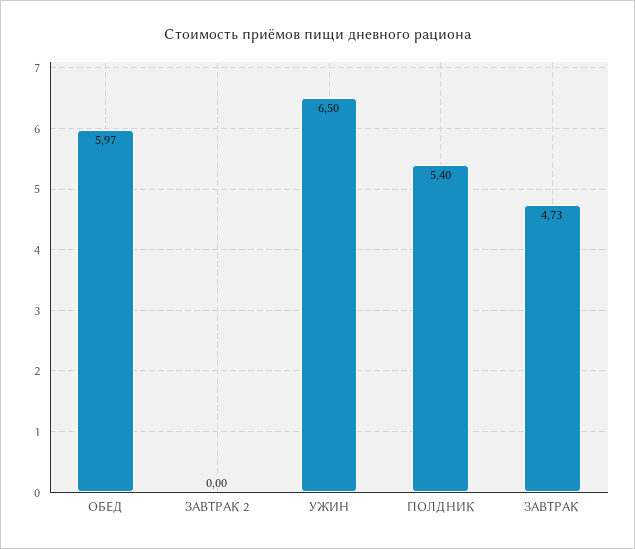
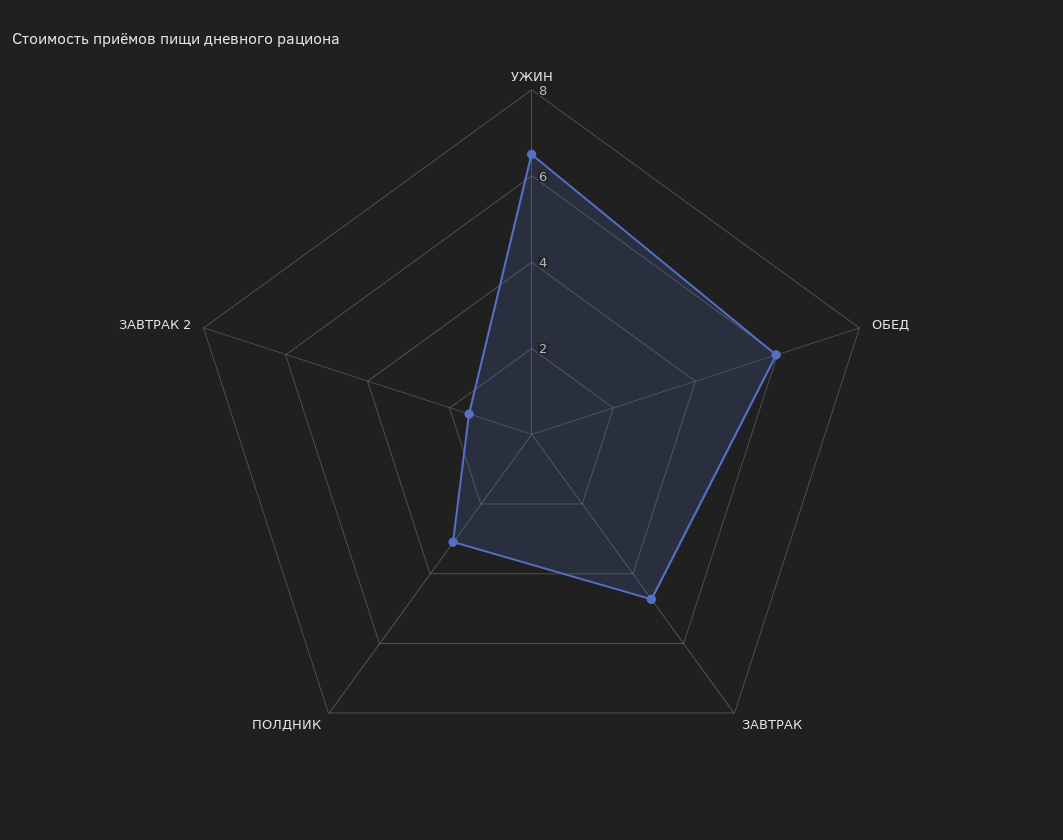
ЗАВТРАК 2: 0 -> 1.5
ПОЛДНИК: 5.4 -> 3

